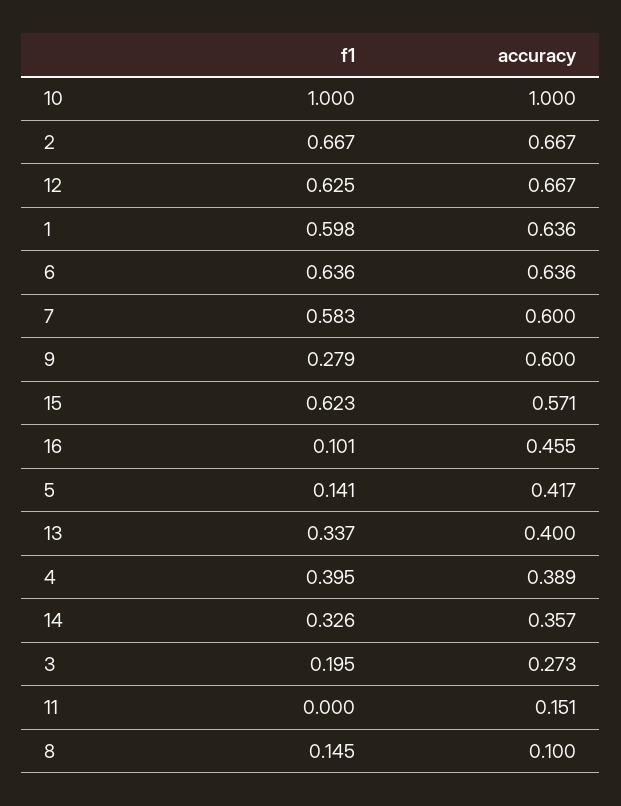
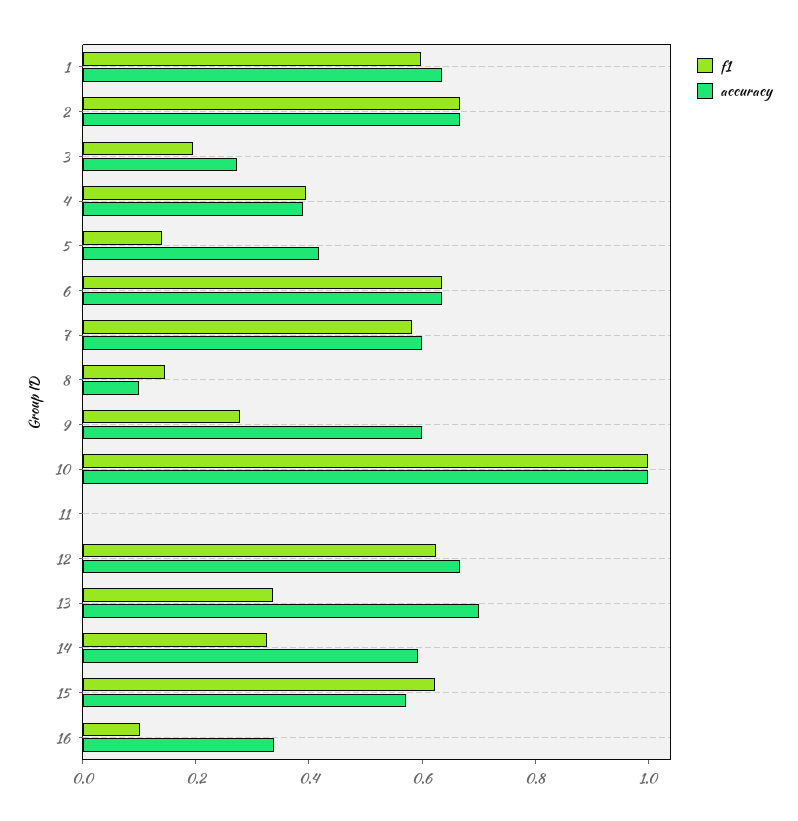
accuracy, 16: 0.455 -> 0.35
accuracy, 13: 0.4 -> 0.7
accuracy, 14: 0.357 -> 0.6
accuracy, 11: 0.151 -> 0

